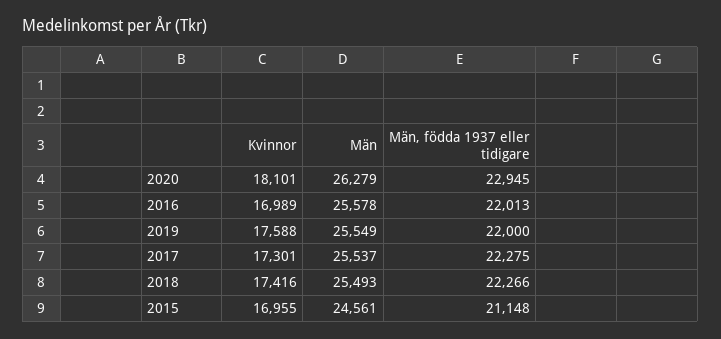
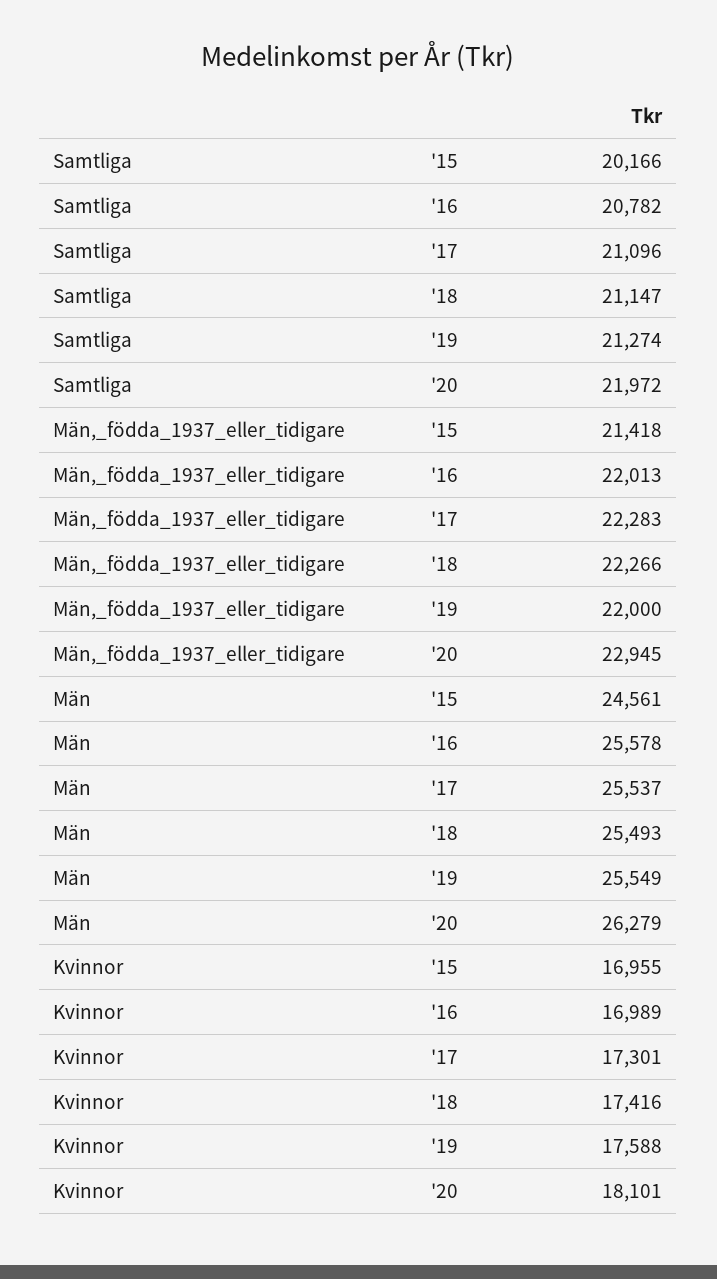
Män, födda 1937 eller tidigare, 2017: 22275 -> 22283
Män, födda 1937 eller tidigare, 2015: 21148 -> 21418
Samtliga, 2015: none -> 20166
Samtliga, 2016: none -> 20782
Samtliga, 2017: none -> 21096
Samtliga, 2018: none -> 21147
Samtliga, 2019: none -> 21274
Samtliga, 2020: none -> 21972

